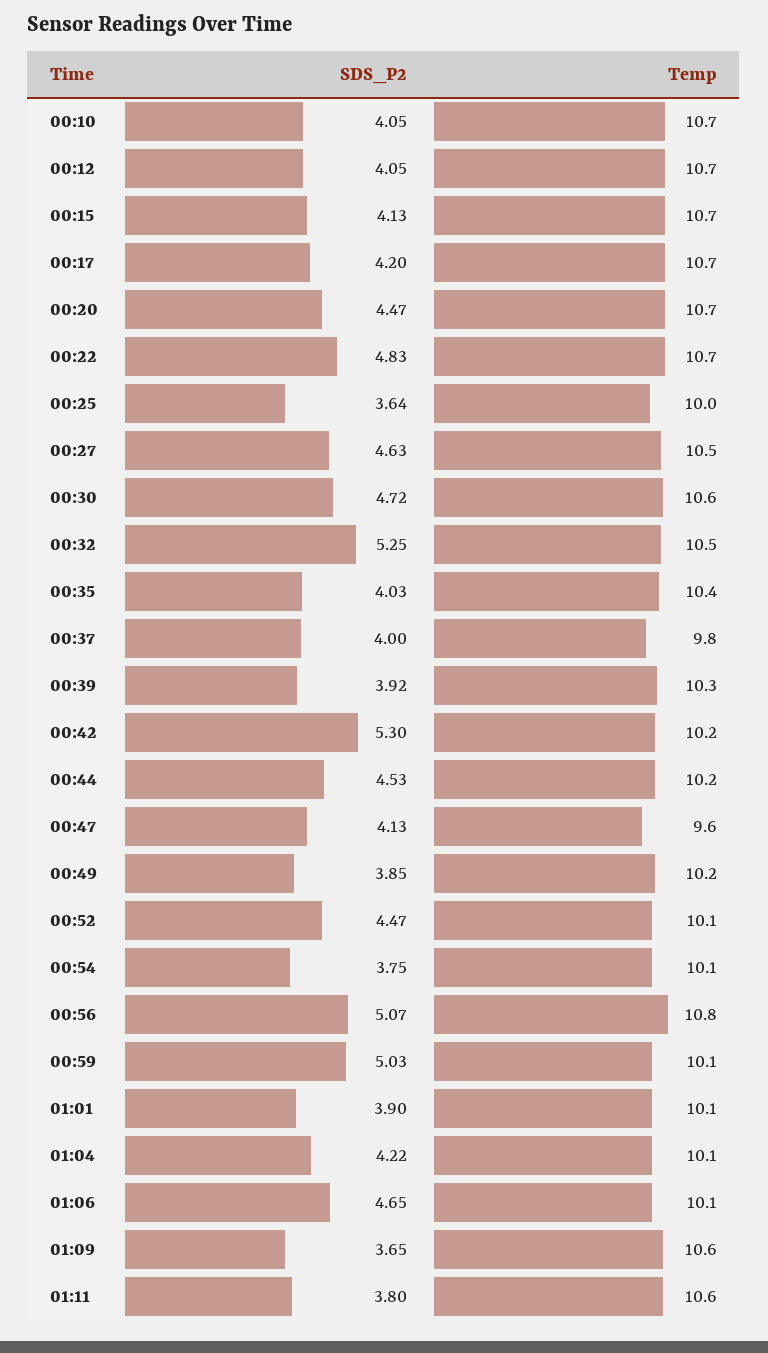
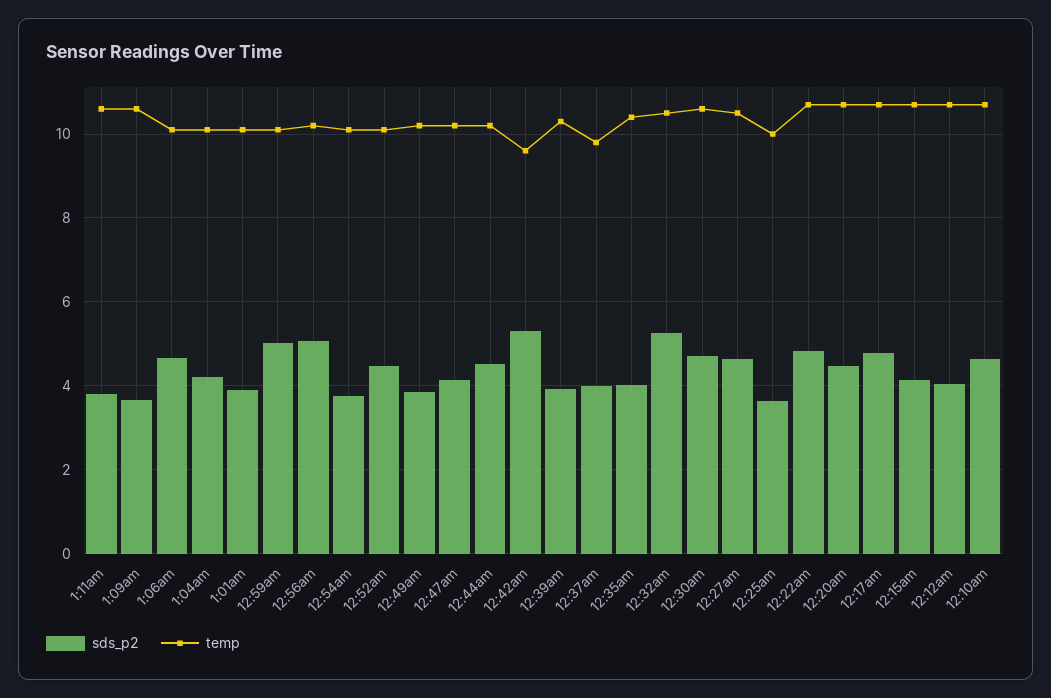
SDS_P2, 00:10: 4.05 -> 4.6
SDS_P2, 00:17: 4.2 -> 4.8
Temp, 00:42: 10.2 -> 9.6
Temp, 00:47: 9.6 -> 10.2
Temp, 00:56: 10.8 -> 10.2

